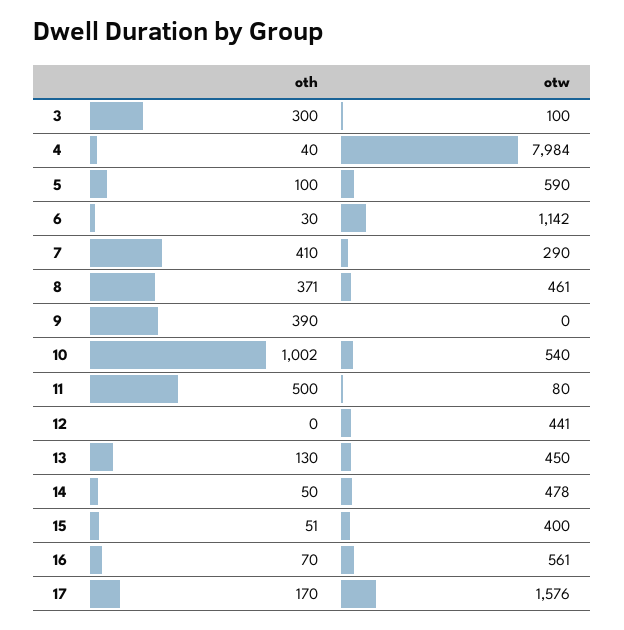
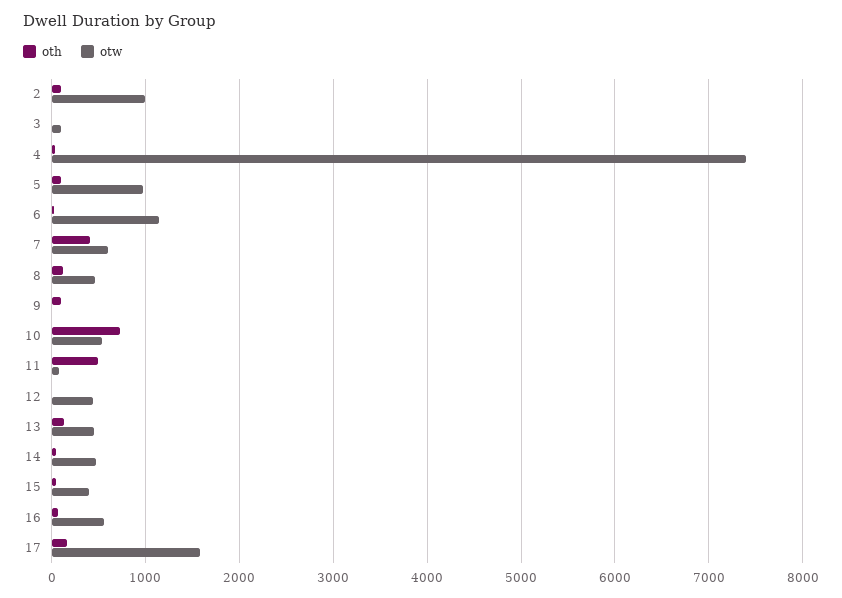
oth, 3: 300 -> 0
otw, 4: 7984 -> 7400
otw, 5: 590 -> 1000
otw, 7: 290 -> 600
oth, 8: 371 -> 100
oth, 9: 390 -> 100
oth, 10: 1002 -> 700
oth, 2: none -> 100
otw, 2: none -> 1000

